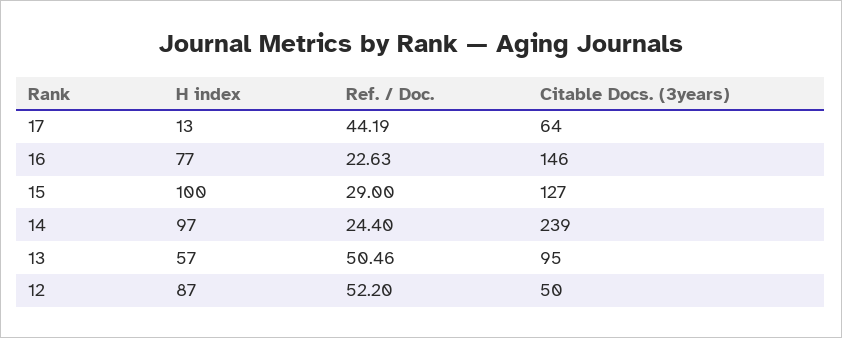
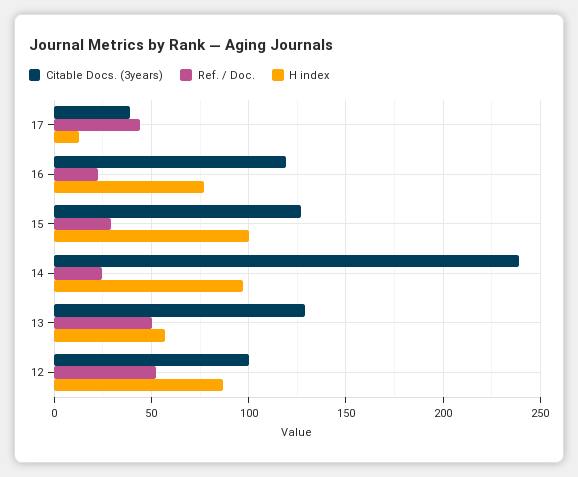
Citable Docs. (3years), 17: 64 -> 40
Citable Docs. (3years), 16: 146 -> 120
Citable Docs. (3years), 13: 95 -> 130
Citable Docs. (3years), 12: 50 -> 100

